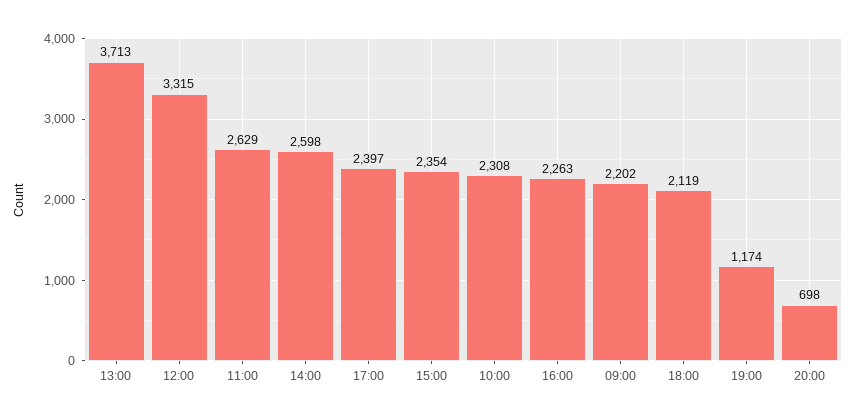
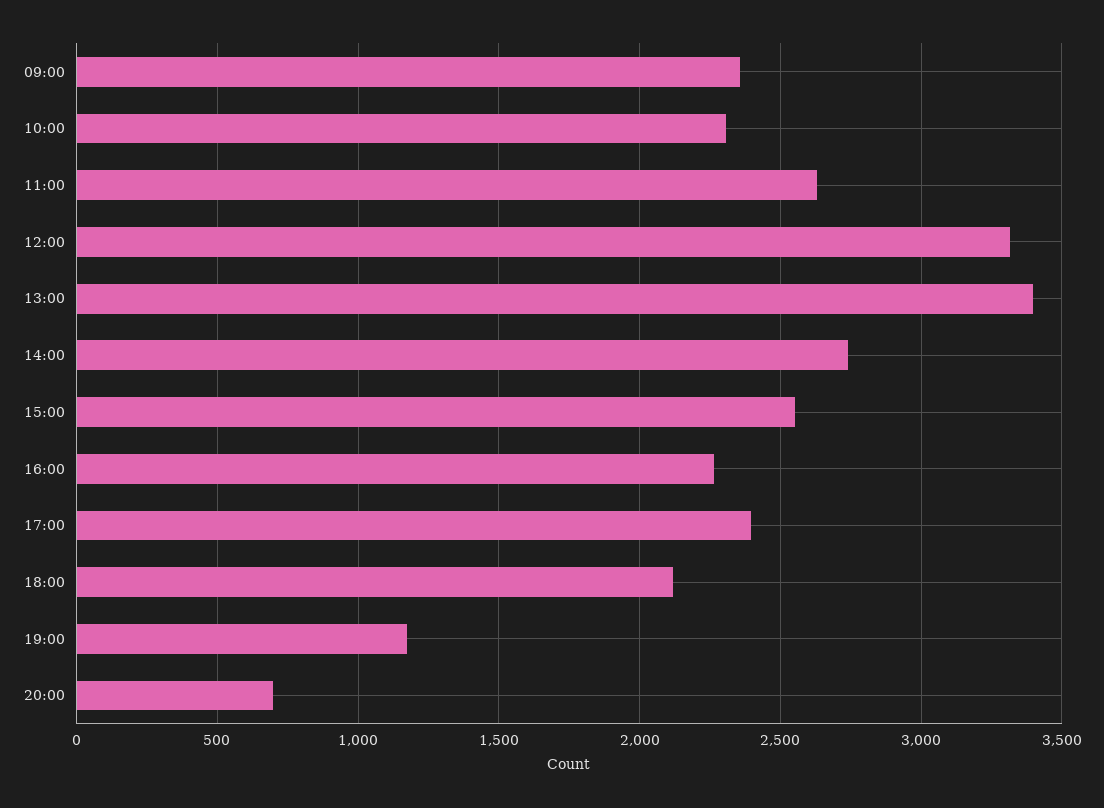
13:00: 3713 -> 3400
14:00: 2598 -> 2750
15:00: 2354 -> 2550
09:00: 2202 -> 2350

